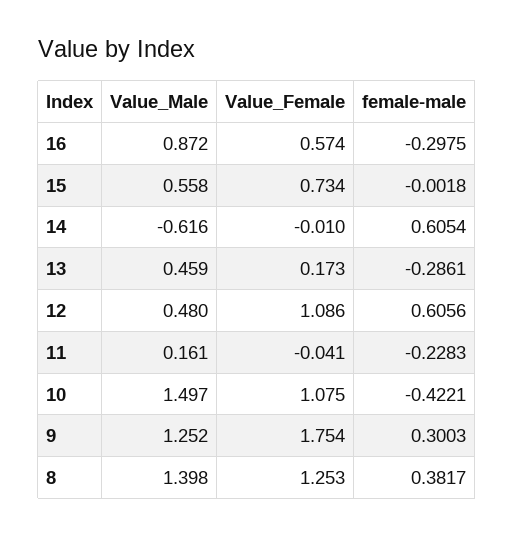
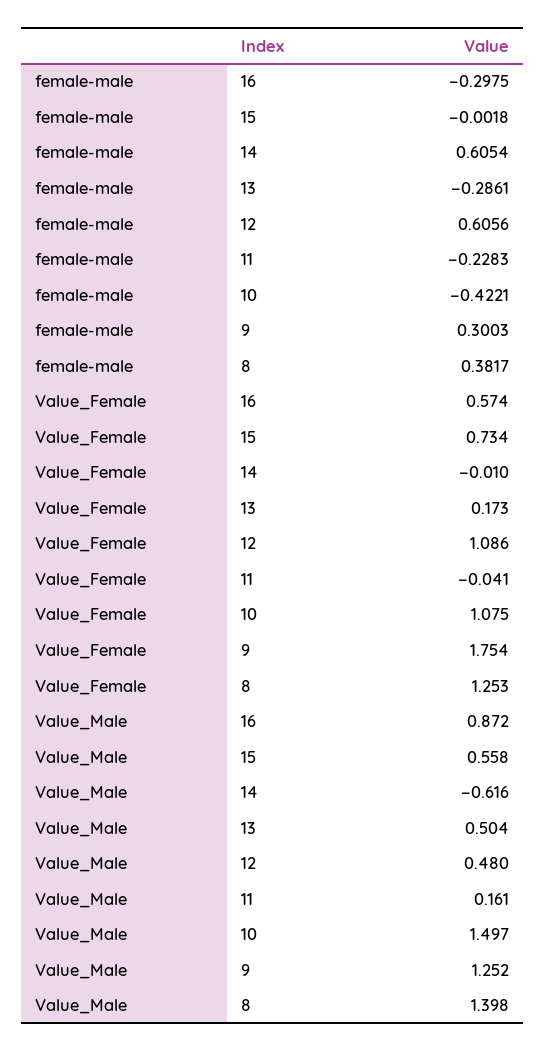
Value_Male, 13: 0.459 -> 0.504

